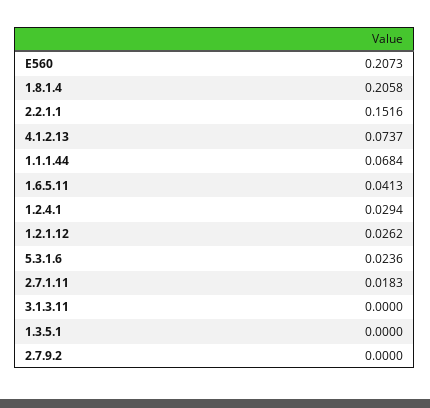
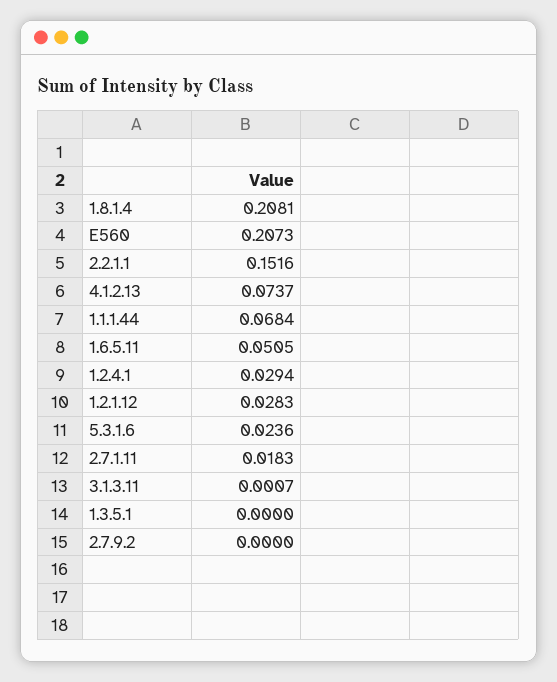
1.8.1.4: 0.2058 -> 0.2081
1.6.5.11: 0.0413 -> 0.0505
1.2.1.12: 0.0262 -> 0.0283
3.1.3.11: 0 -> 0.0007

